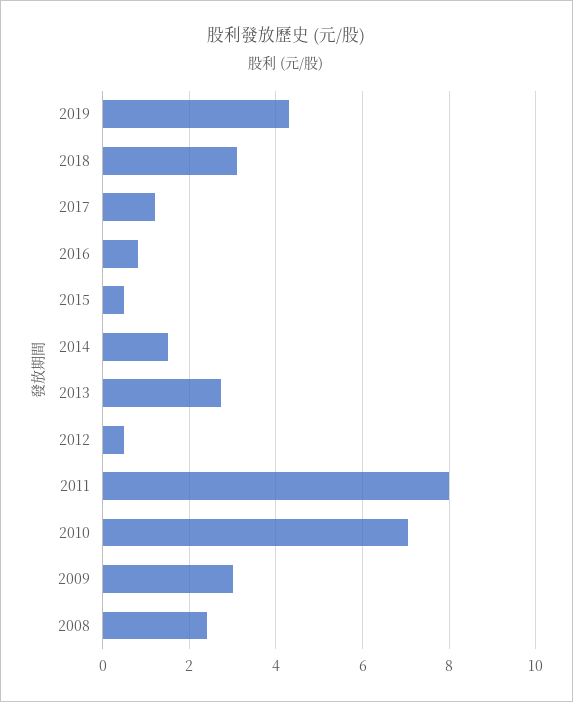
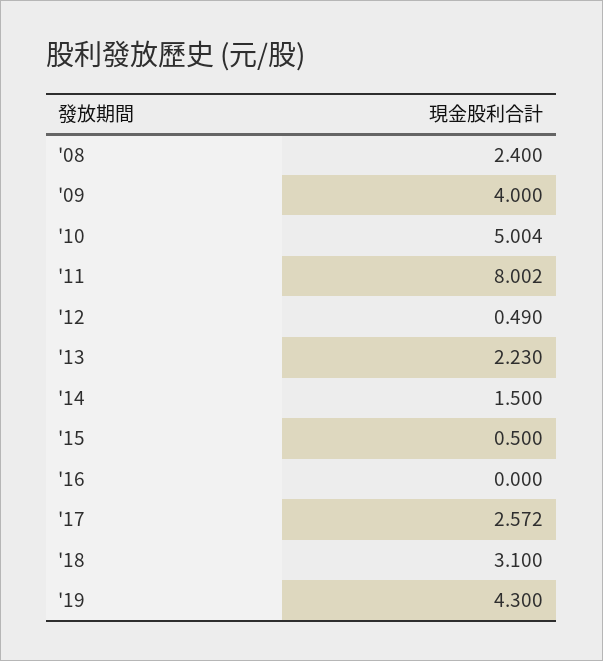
2017: 1.2 -> 2.572
2016: 0.8 -> 0
2013: 2.8 -> 2.23
2010: 7 -> 5.004
2009: 3 -> 4

